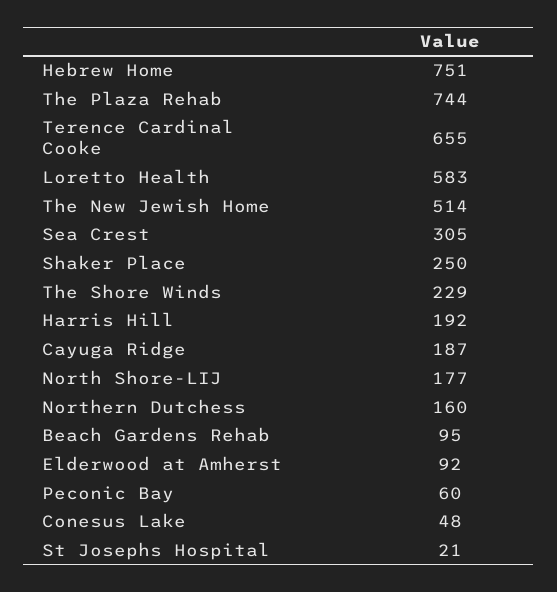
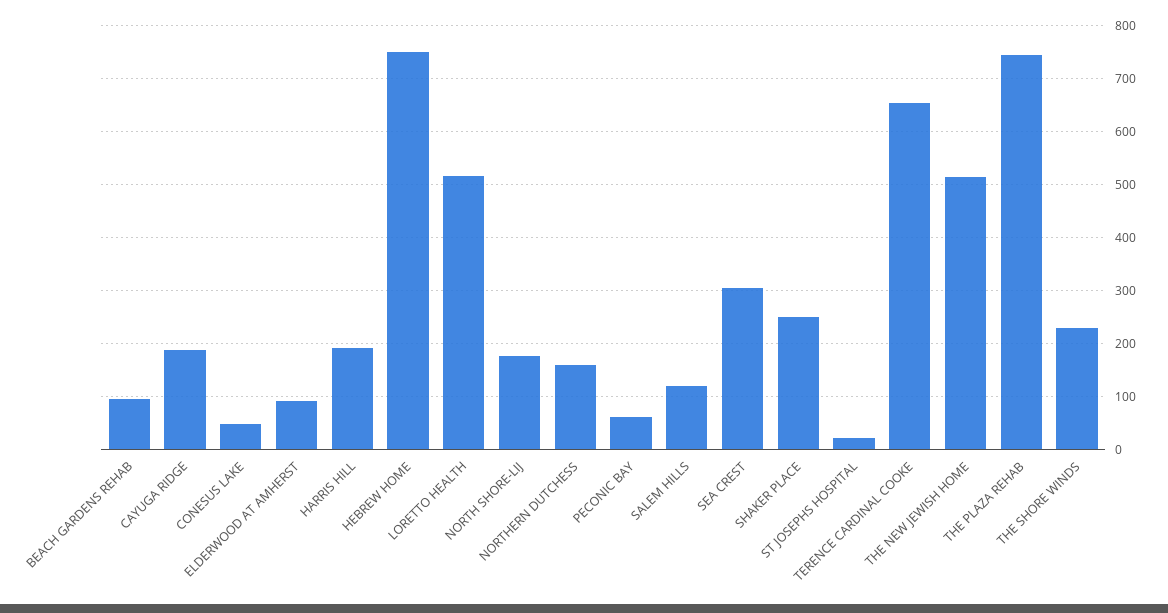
Loretto Health: 583 -> 520
SALEM HILLS: none -> 120

